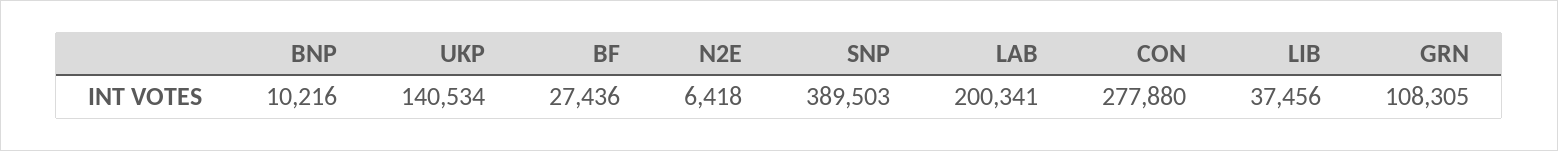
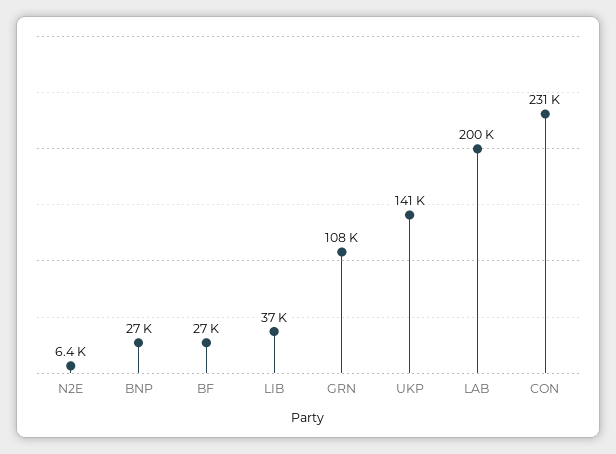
BNP: 10216 -> 27000
SNP: 389503 -> none
CON: 277880 -> 231000

